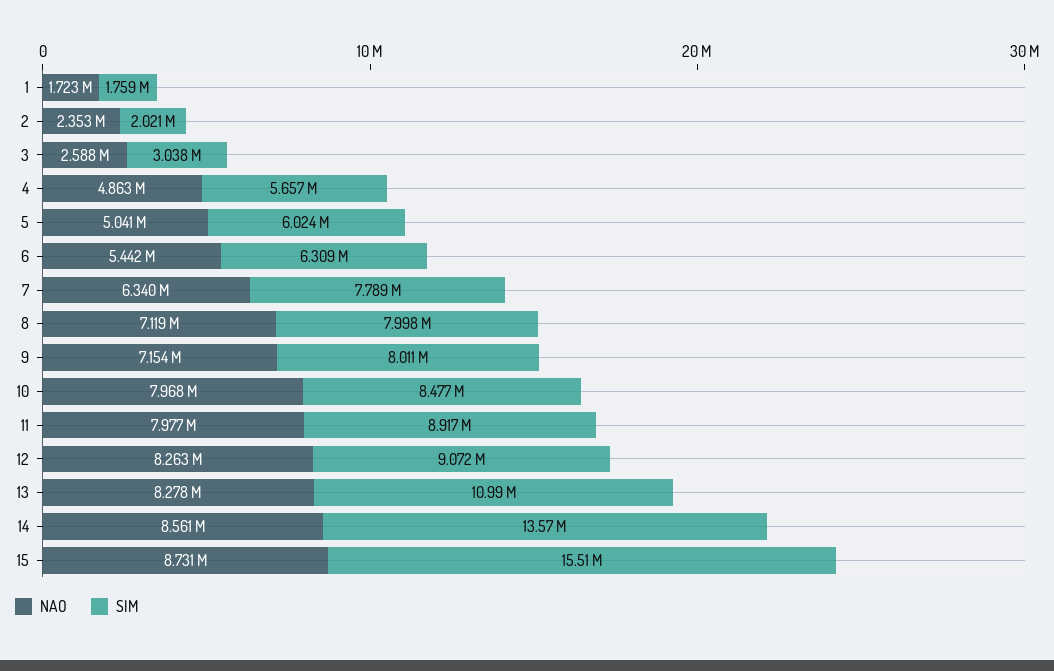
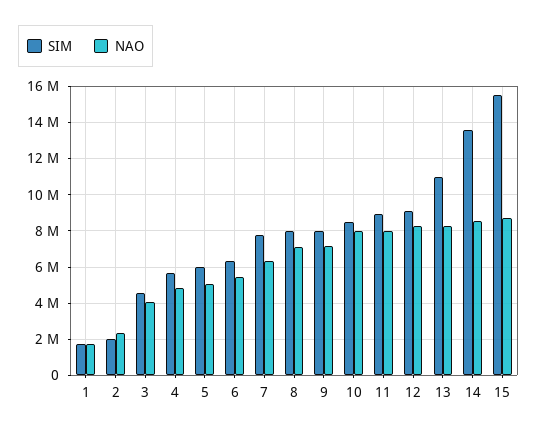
NAO, 3: 2588000 -> 4000000
SIM, 3: 3038000 -> 4500000

